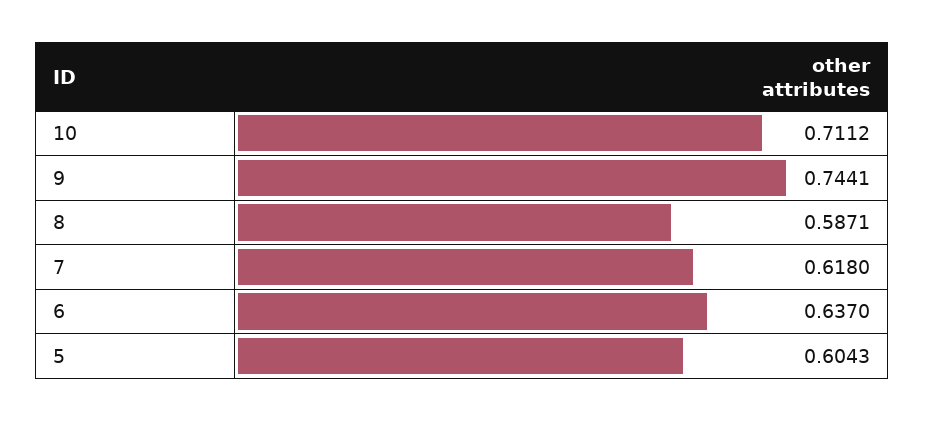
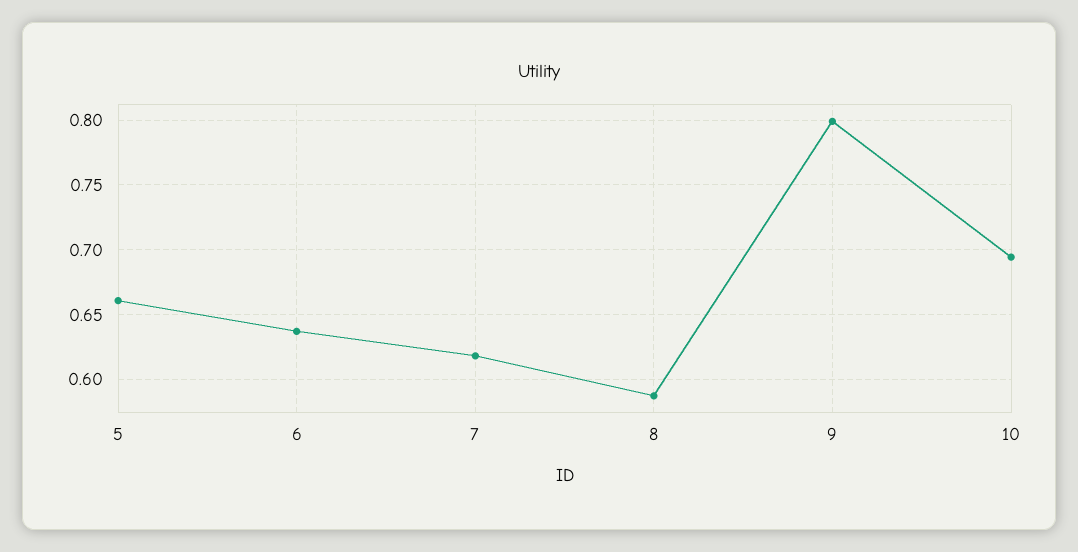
10: 0.7112 -> 0.695
9: 0.7441 -> 0.8
5: 0.6043 -> 0.66

